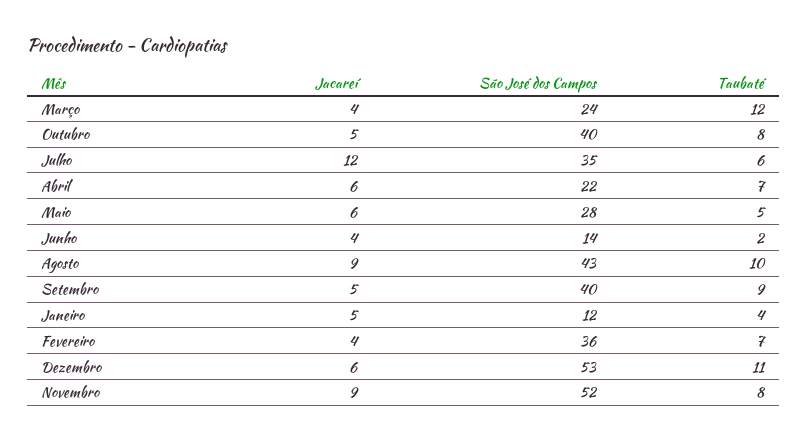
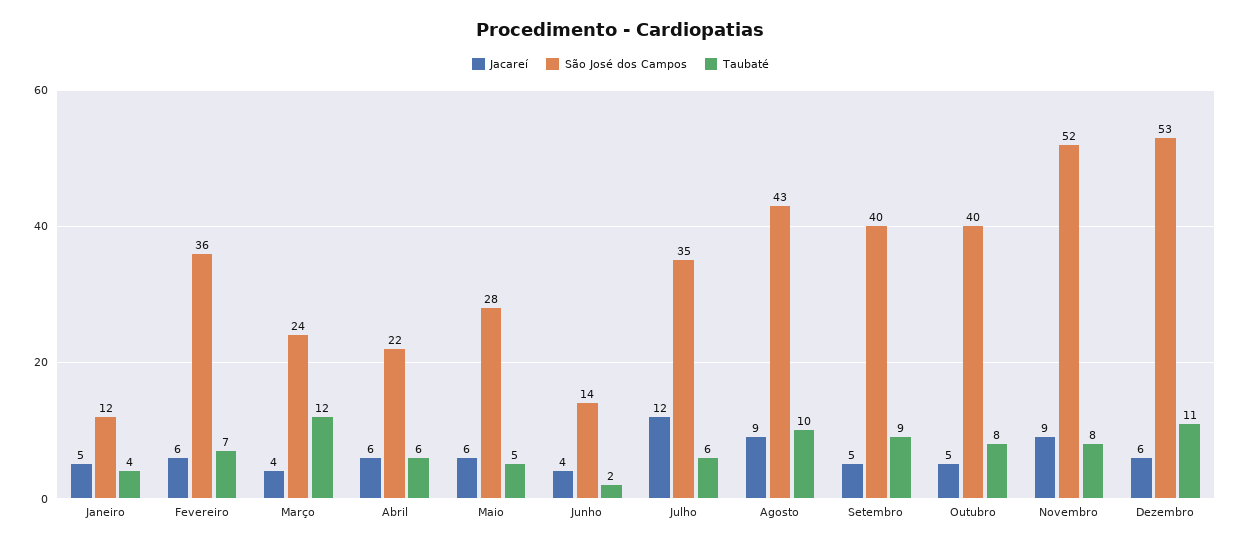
Taubaté, Abril: 7 -> 6
Jacareí, Fevereiro: 4 -> 6

